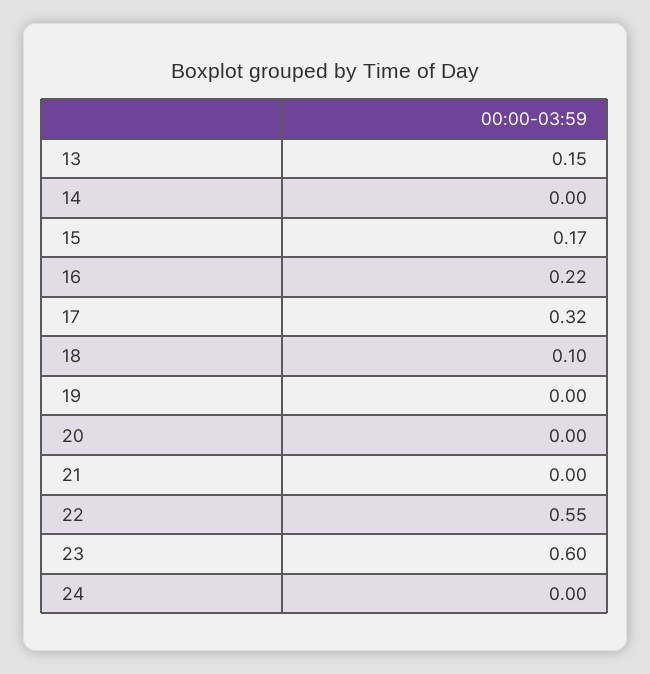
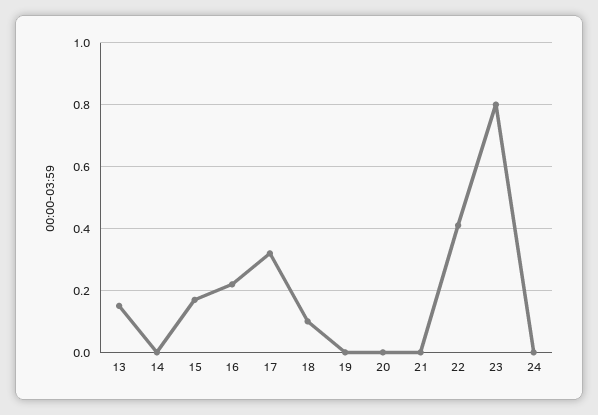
22: 0.55 -> 0.4
23: 0.6 -> 0.8

